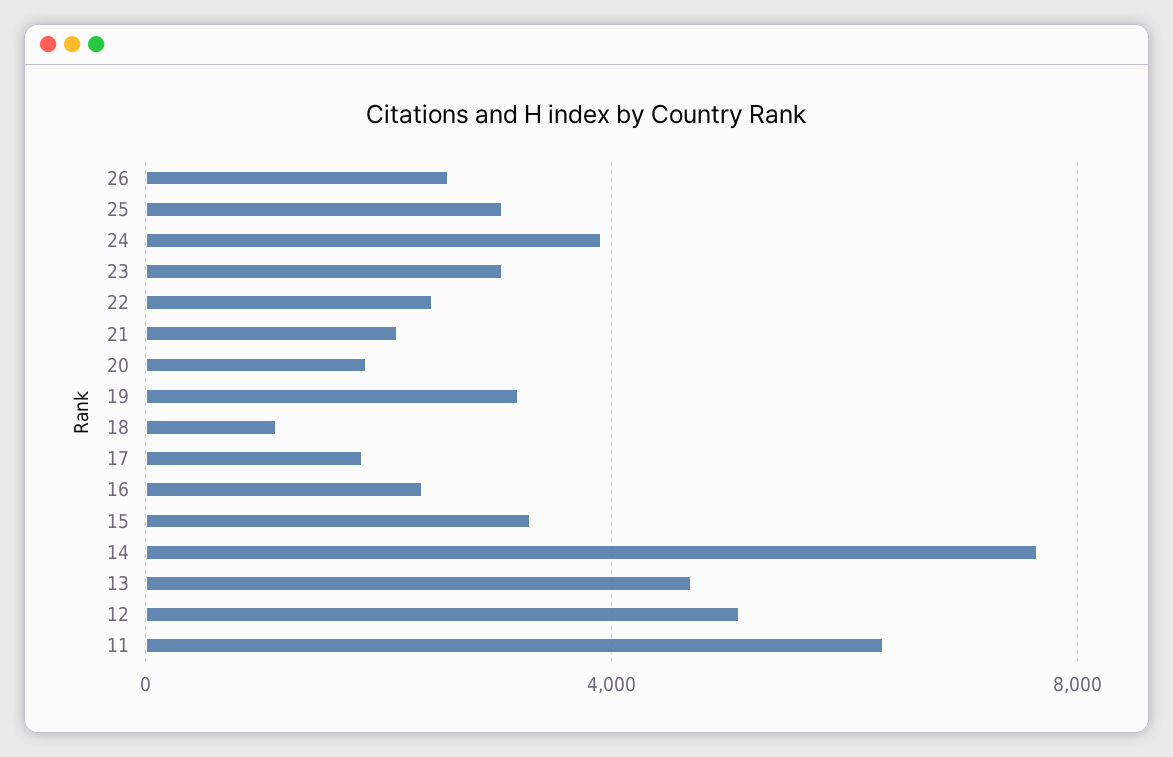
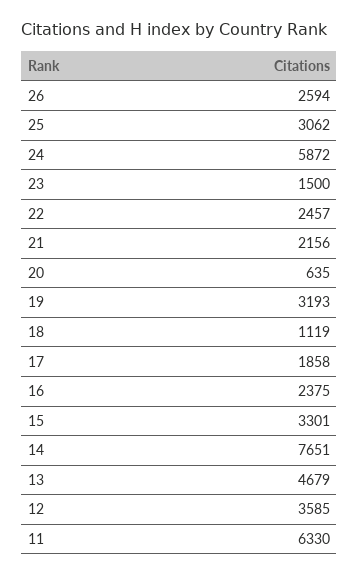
24: 4000 -> 5872
23: 3000 -> 1500
20: 2000 -> 635
12: 5000 -> 3585

